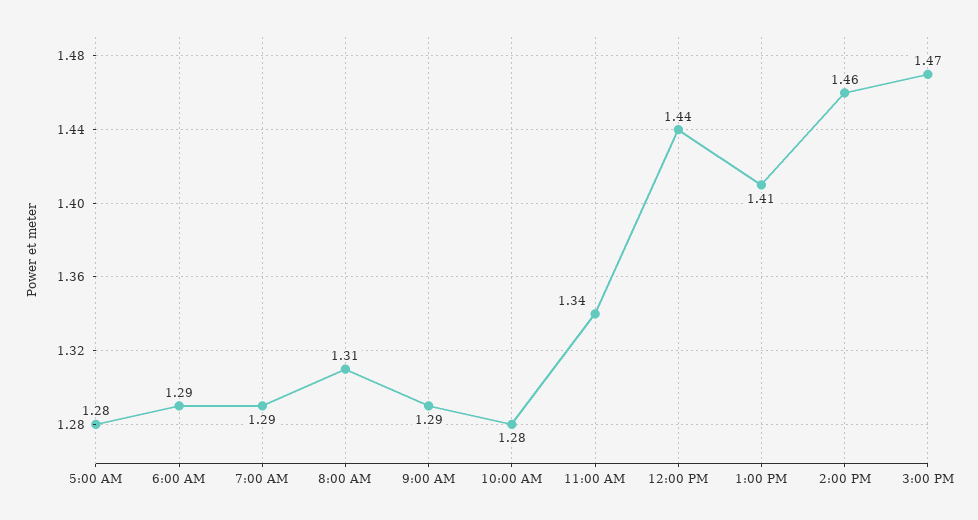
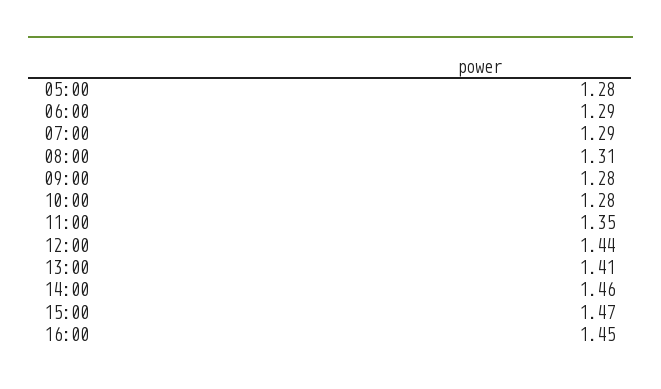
9:00 AM: 1.29 -> 1.28
11:00 AM: 1.34 -> 1.35
16:00: none -> 1.45

